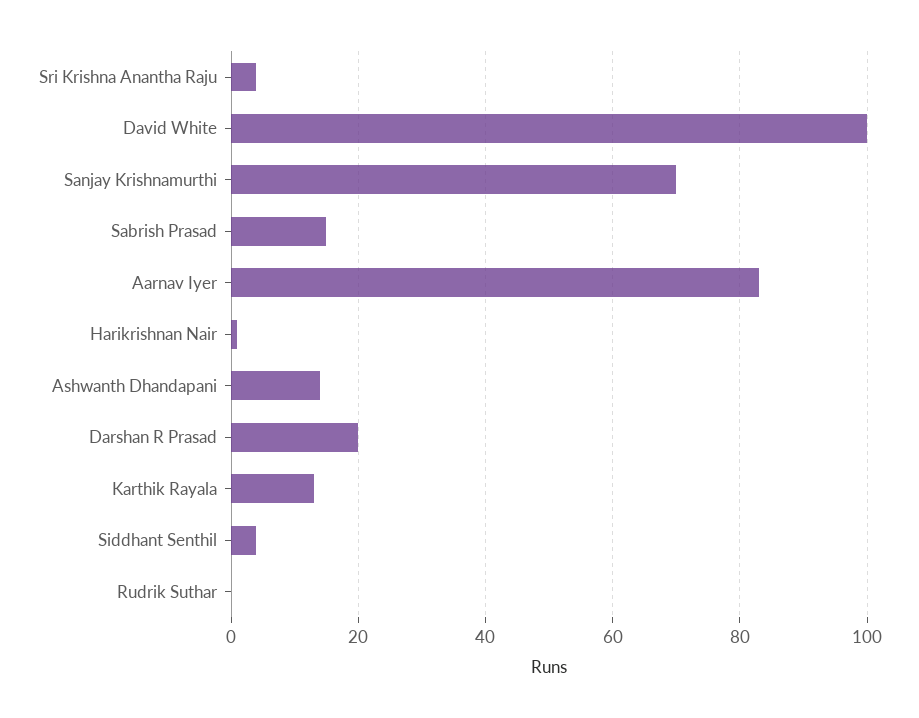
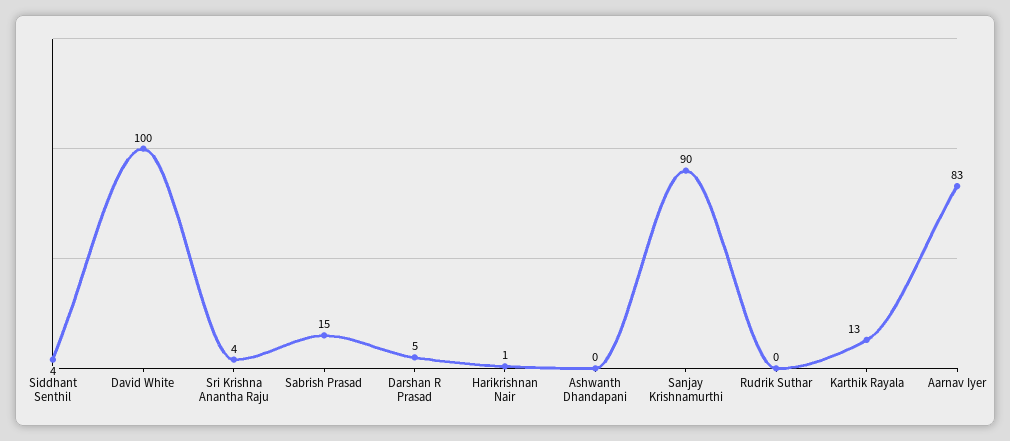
Sanjay Krishnamurthi: 70 -> 90
Ashwanth Dhandapani: 15 -> 0
Darshan R Prasad: 20 -> 5

